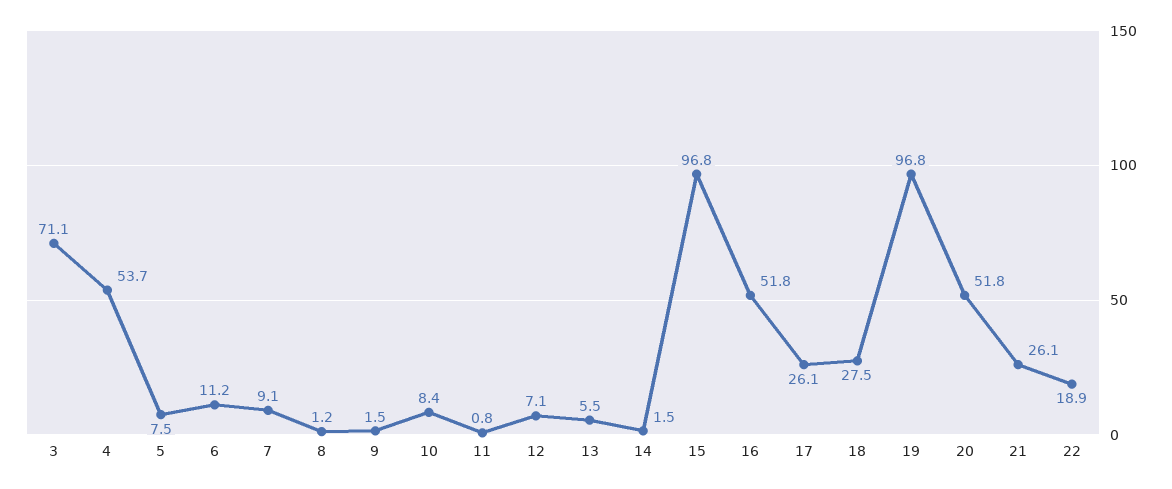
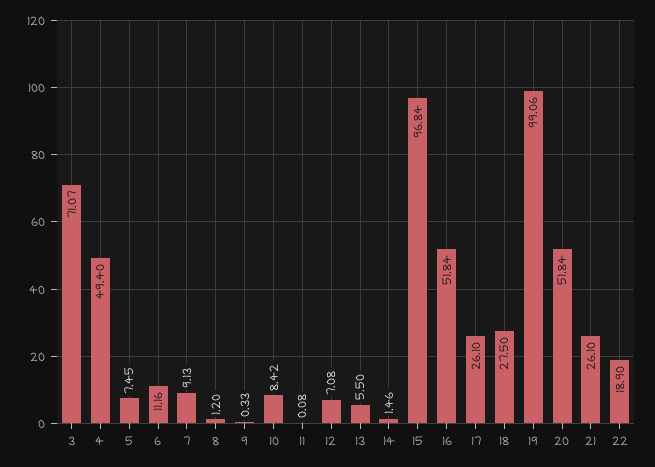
4: 53.7 -> 49.4
9: 1.5 -> 0.33
11: 0.8 -> 0.08
19: 96.8 -> 99.06

